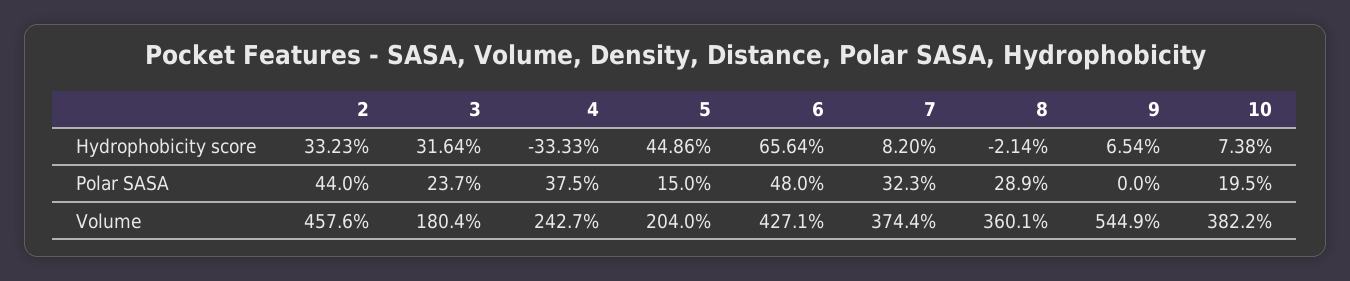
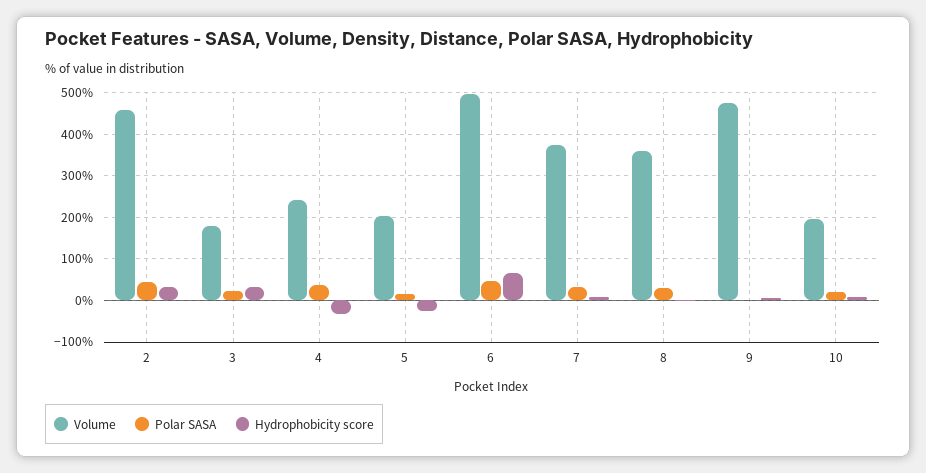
Hydrophobicity score, 5: 44.86 -> -20
Volume, 6: 427.1 -> 500
Volume, 9: 544.9 -> 480
Volume, 10: 382.2 -> 200

